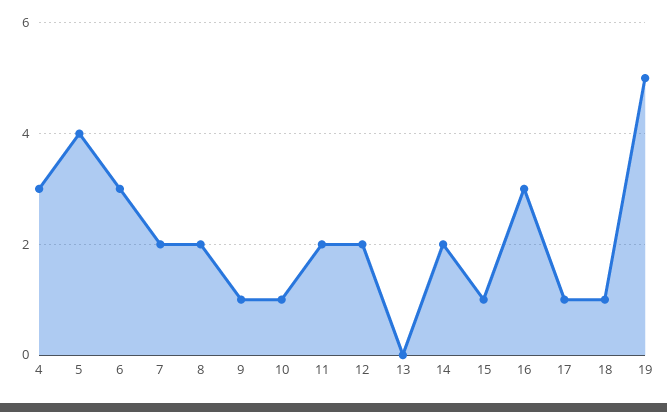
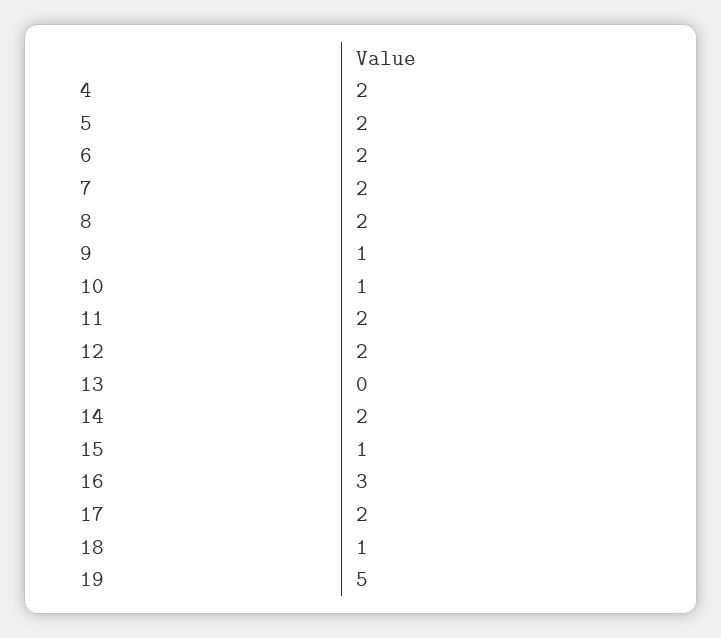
4: 3 -> 2
5: 4 -> 2
6: 3 -> 2
17: 1 -> 2

